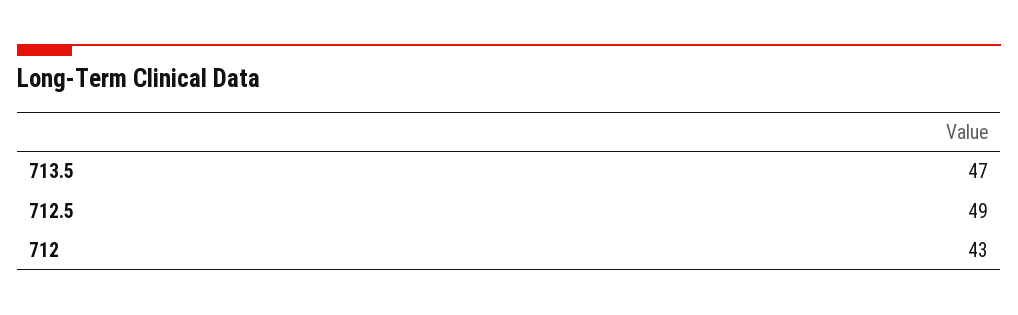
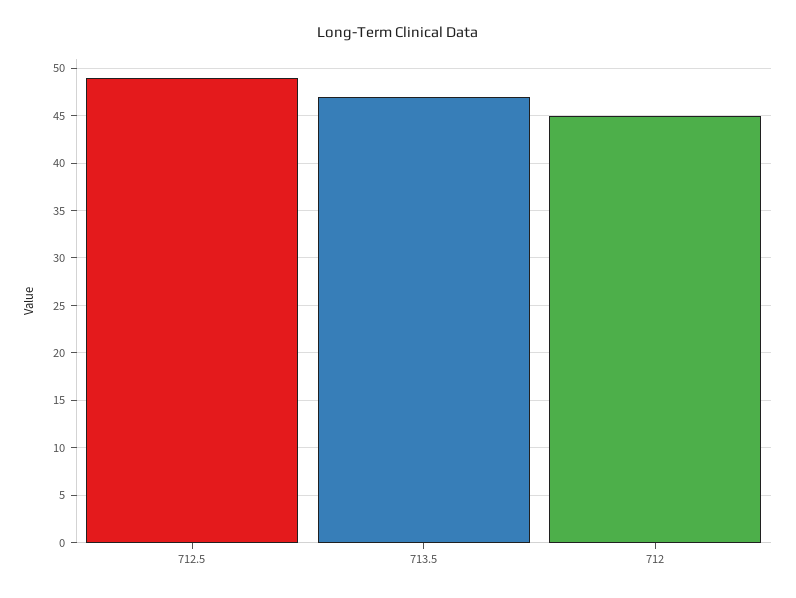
712: 43 -> 45

